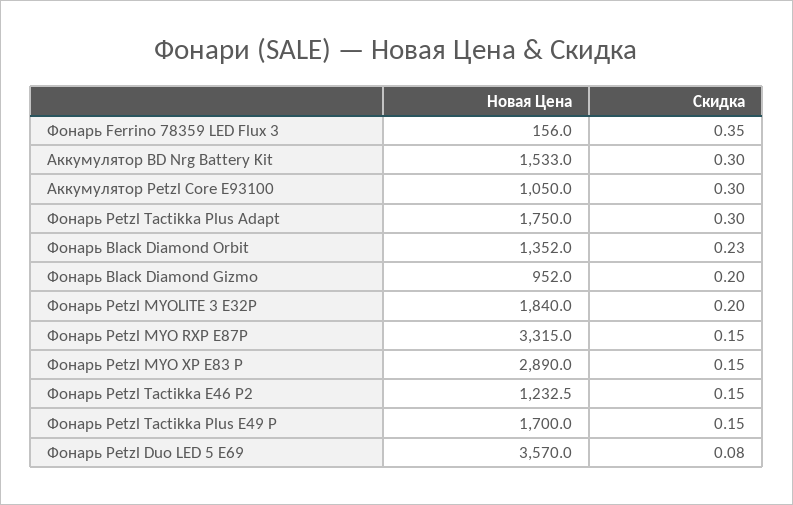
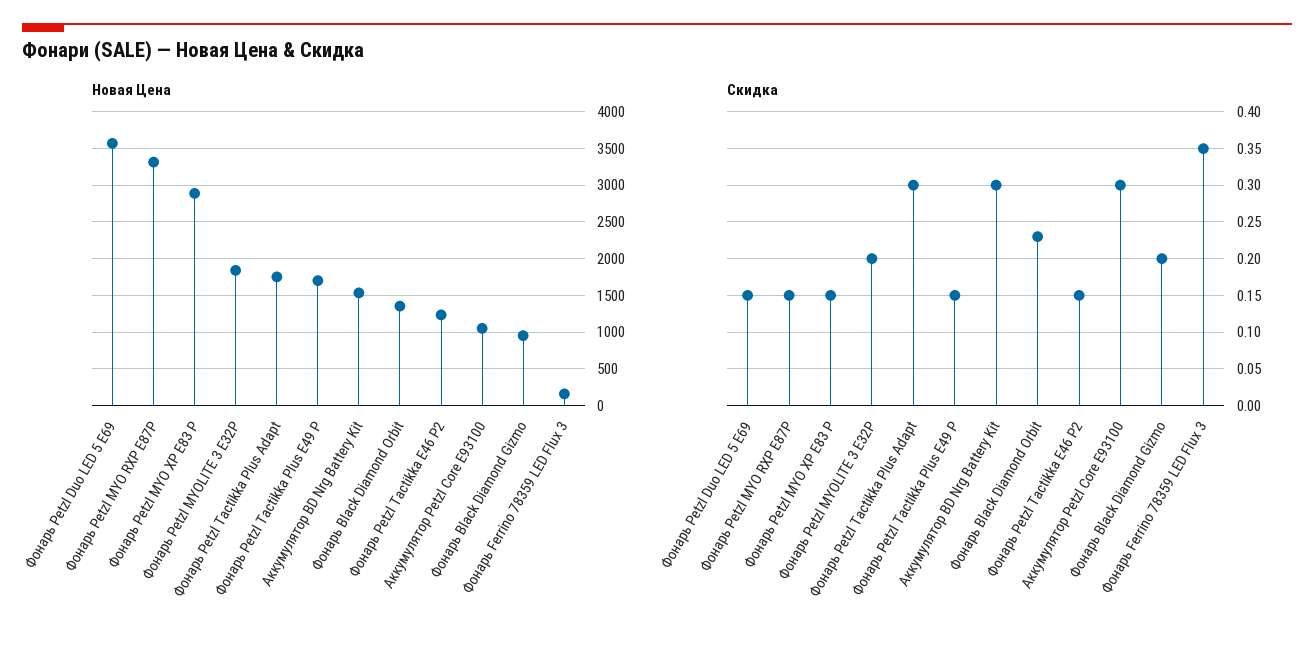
Скидка, Фонарь Petzl Duo LED 5 E69: 0.08 -> 0.15

